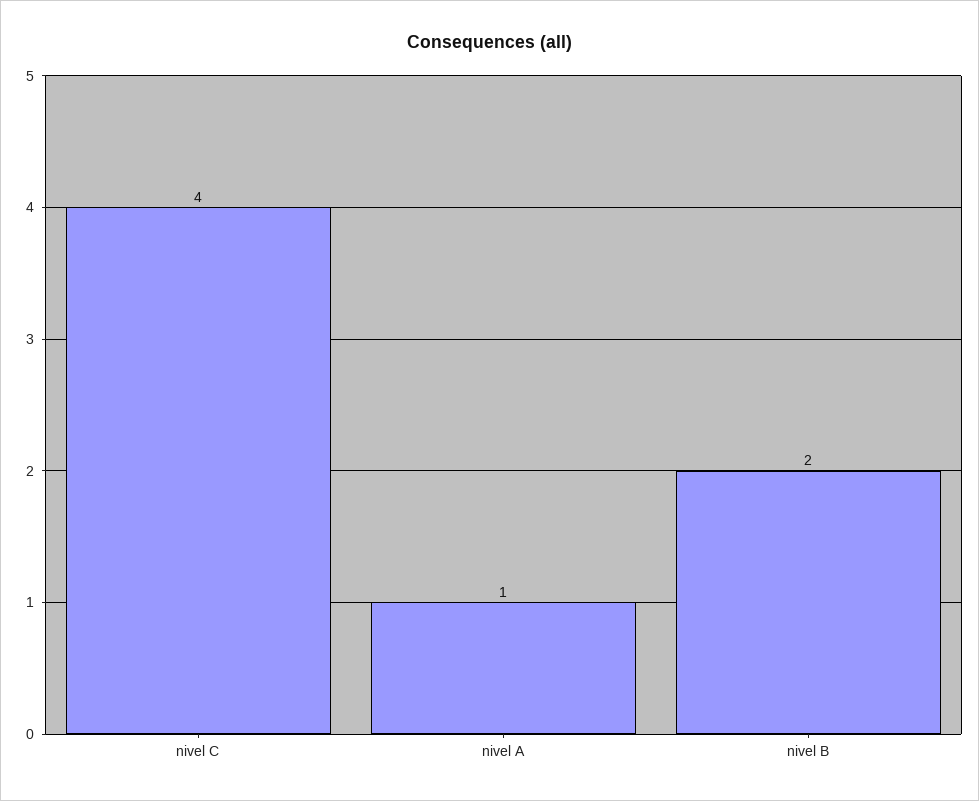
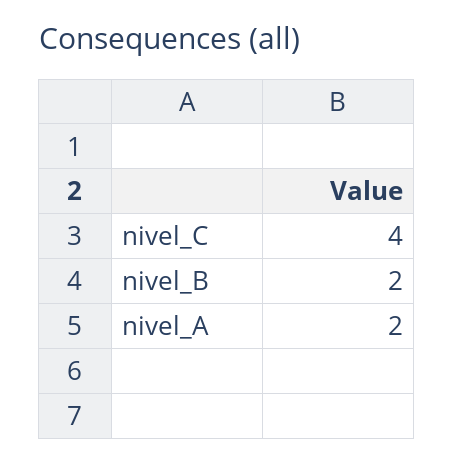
nivel A: 1 -> 2

